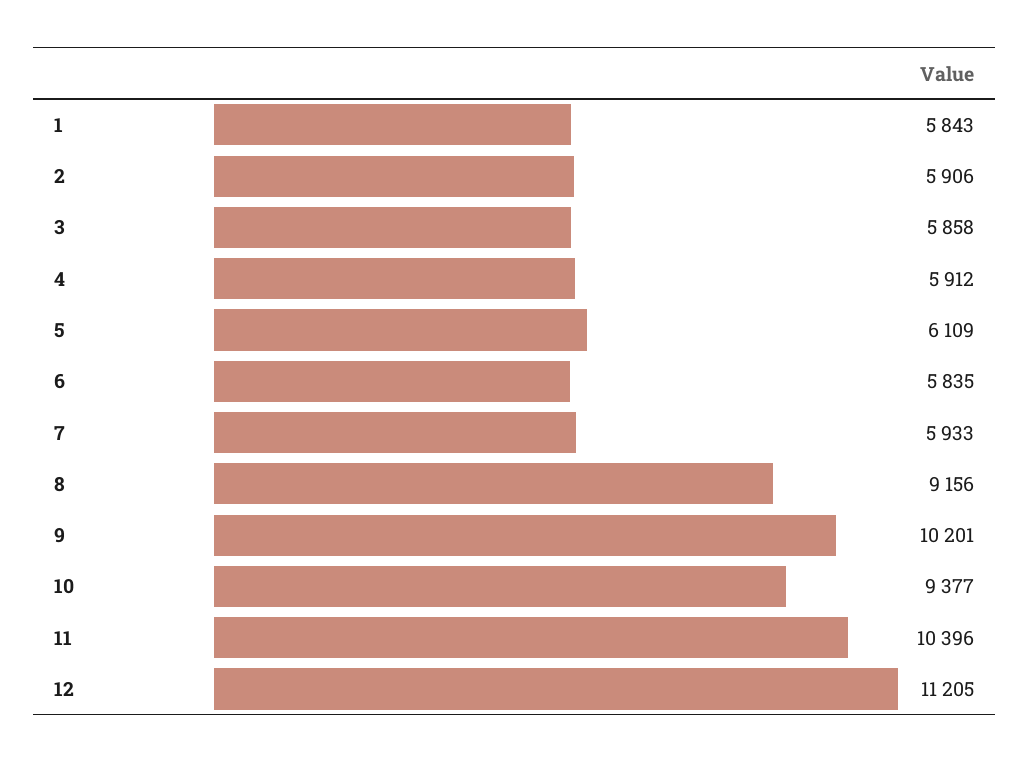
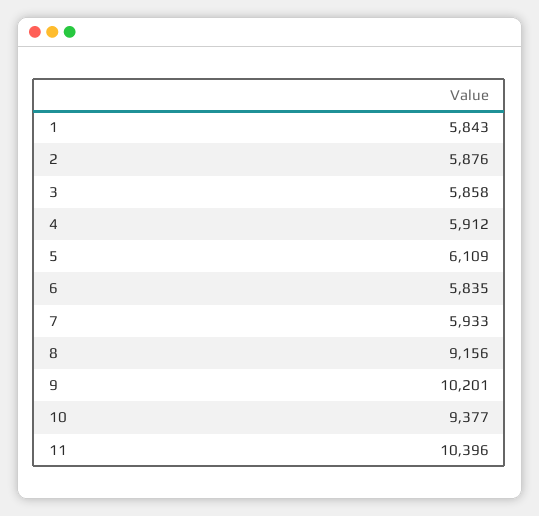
2: 5906 -> 5876
12: 11205 -> none

